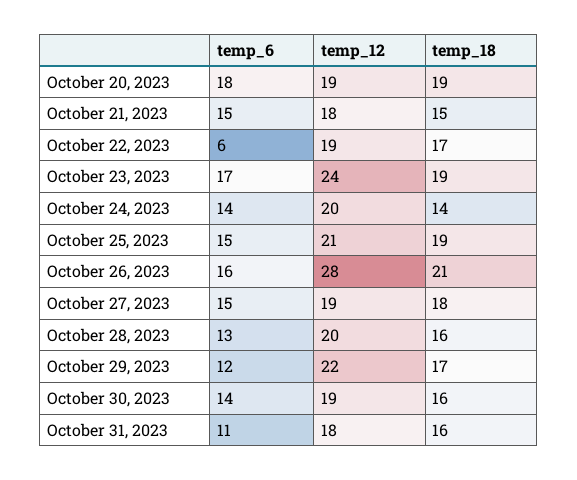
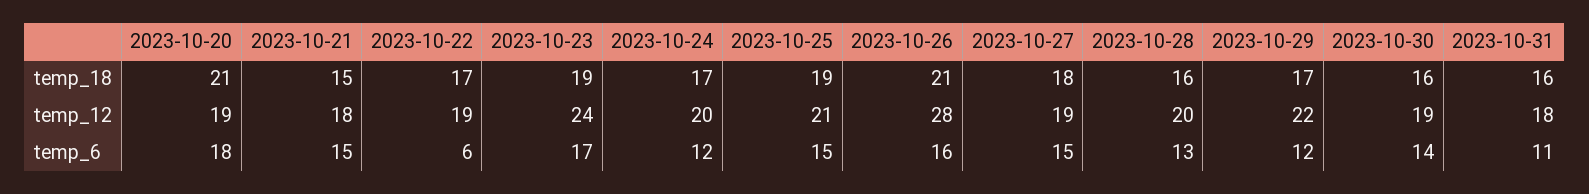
temp_18, October 20, 2023: 19 -> 21
temp_6, October 24, 2023: 14 -> 12
temp_18, October 24, 2023: 14 -> 17

